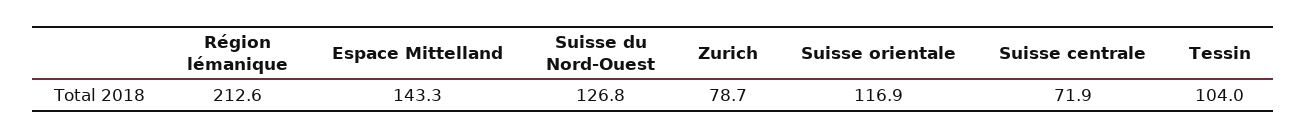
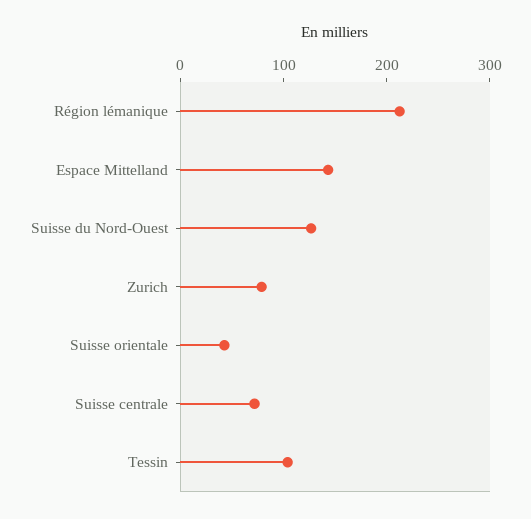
Suisse orientale: 116.9 -> 40

